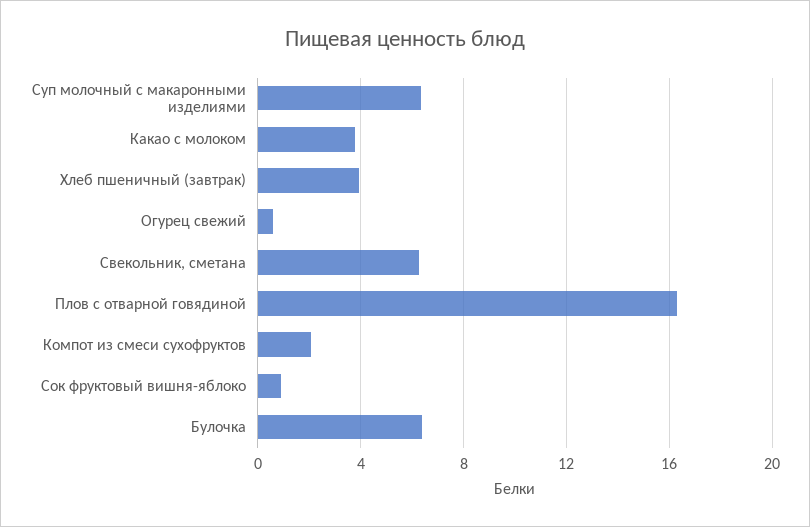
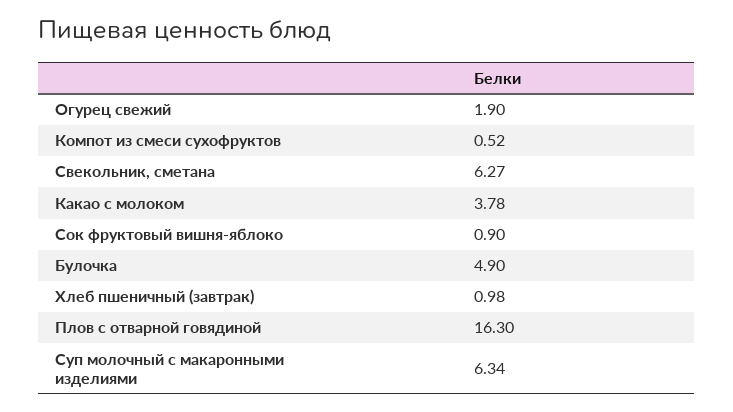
Хлеб пшеничный (завтрак): 4 -> 0.98
Огурец свежий: 0.5 -> 1.9
Компот из смеси сухофруктов: 2 -> 0.52
Булочка: 6.5 -> 4.9

